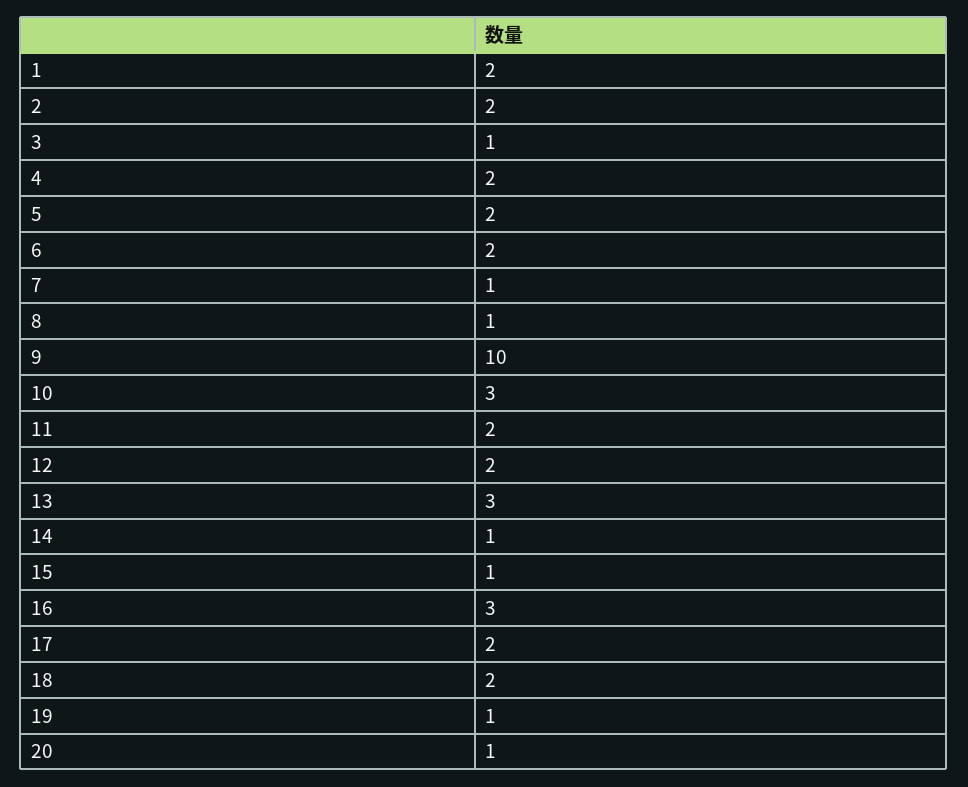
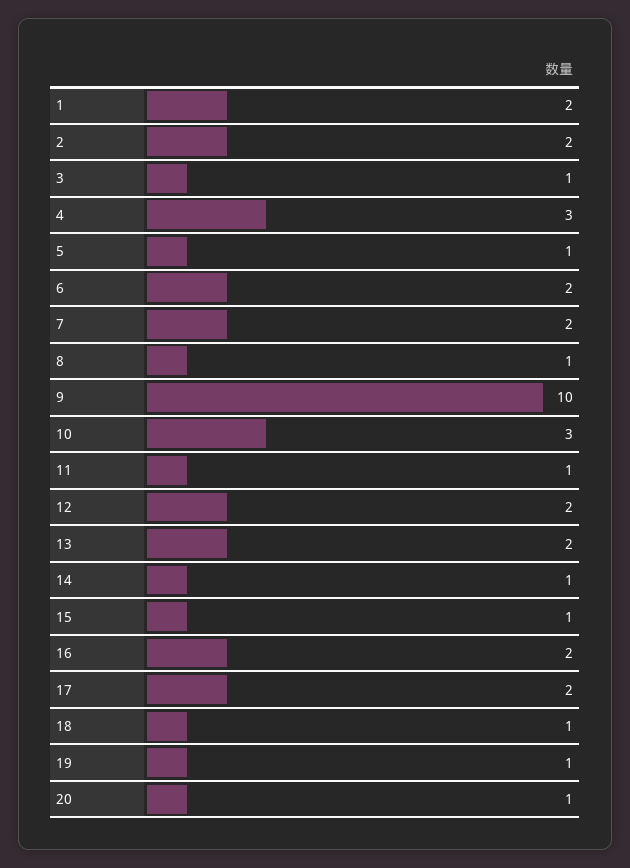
4: 2 -> 3
5: 2 -> 1
7: 1 -> 2
11: 2 -> 1
13: 3 -> 2
16: 3 -> 2
18: 2 -> 1

